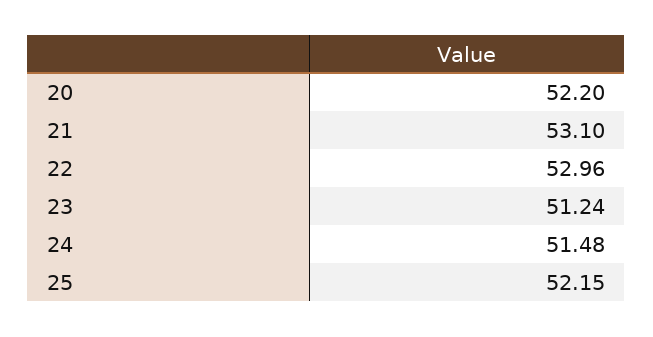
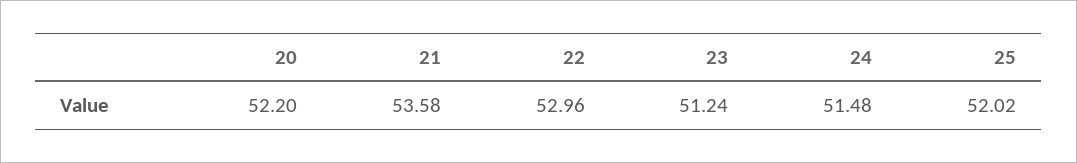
21: 53.1 -> 53.58
25: 52.15 -> 52.02

